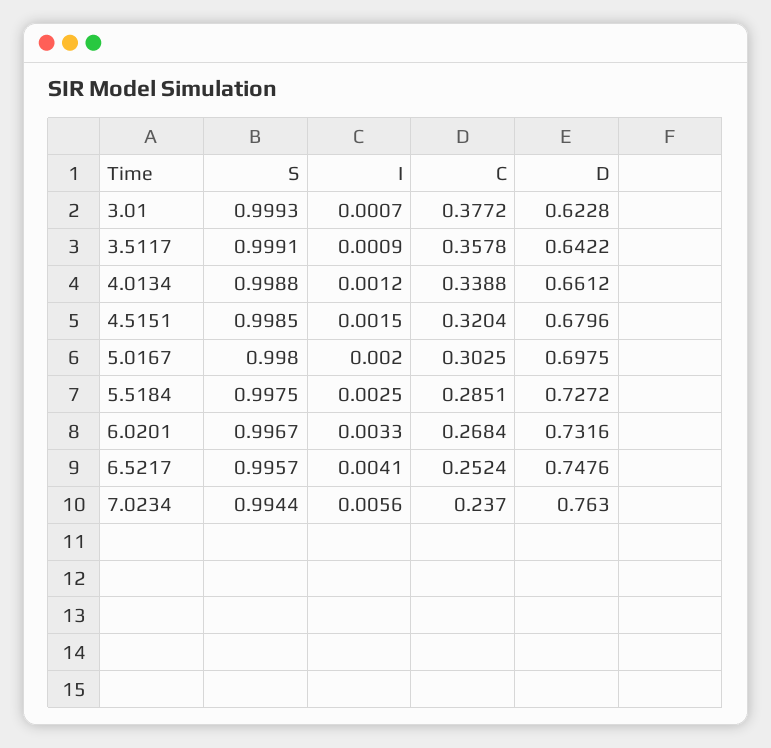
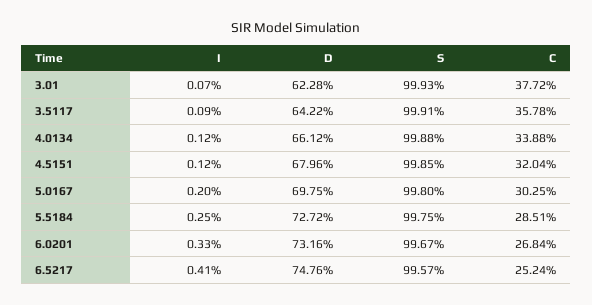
I, 4.5151: 0.0015 -> 0.0012
S, 7.0234: 0.9944 -> none
I, 7.0234: 0.0056 -> none
C, 7.0234: 0.237 -> none
D, 7.0234: 0.763 -> none

